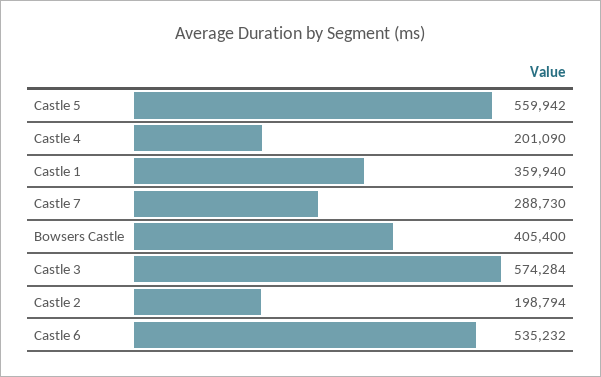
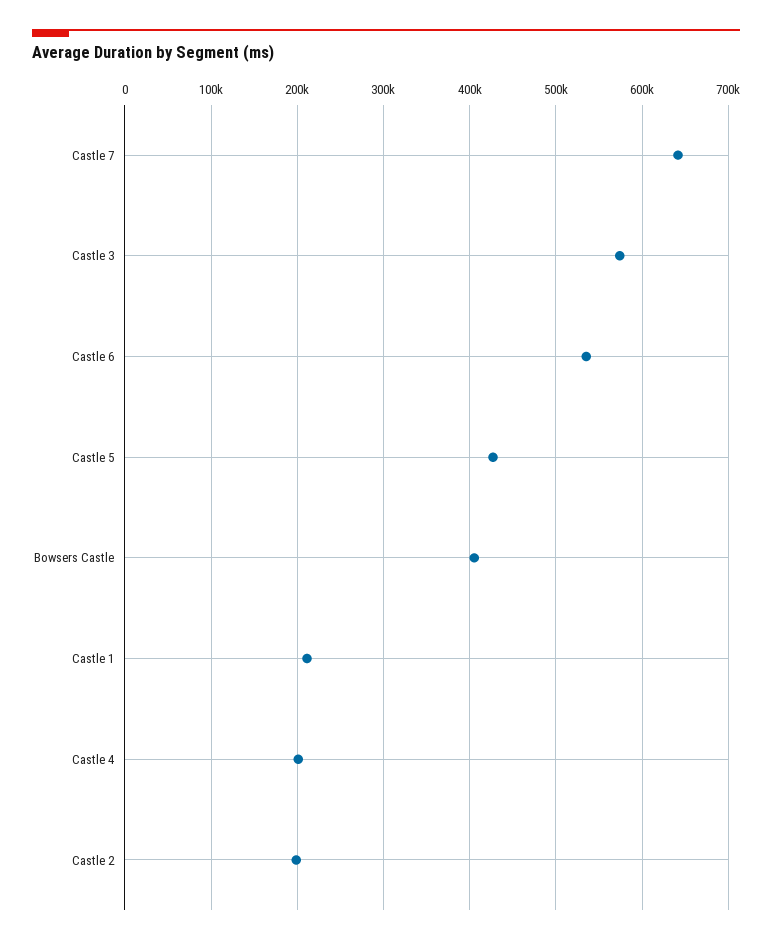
Castle 5: 559942 -> 430000
Castle 1: 359940 -> 210000
Castle 7: 288730 -> 640000

